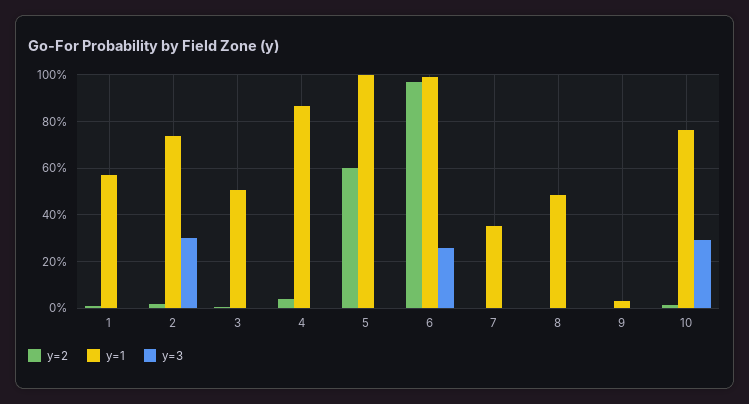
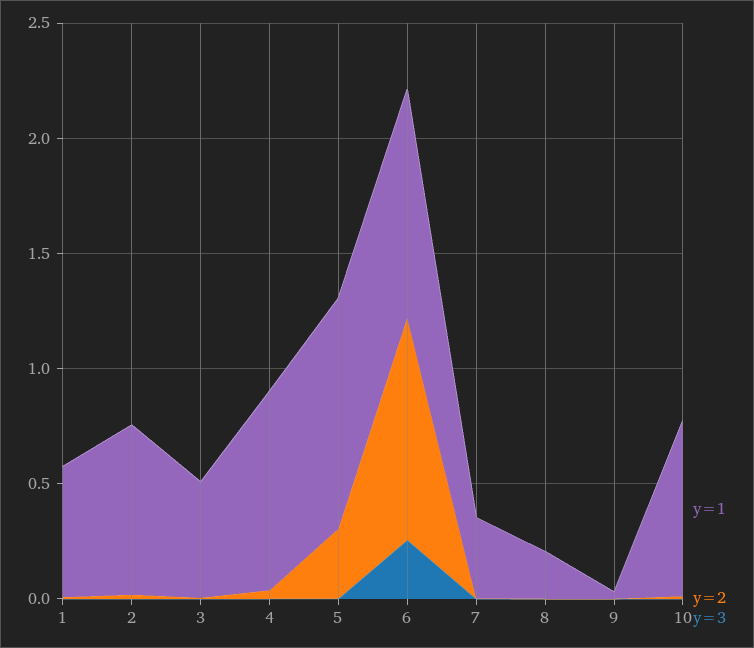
y=3, 2: 0.3 -> 0
y=2, 5: 0.6 -> 0.3
y=1, 8: 0.5 -> 0.2
y=3, 10: 0.3 -> 0

